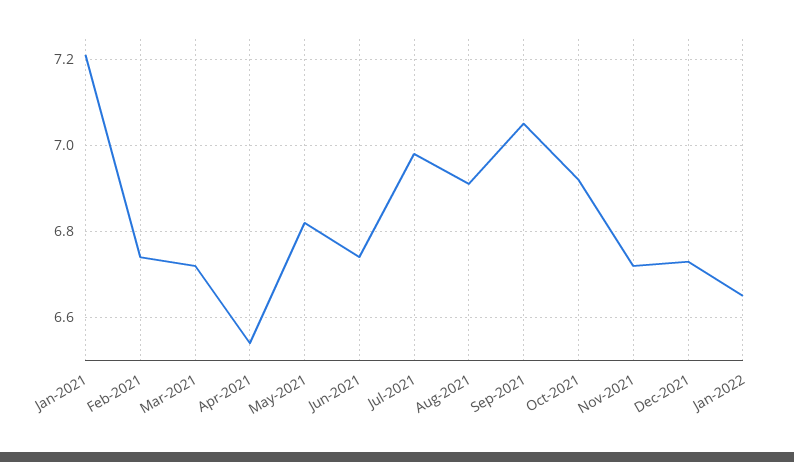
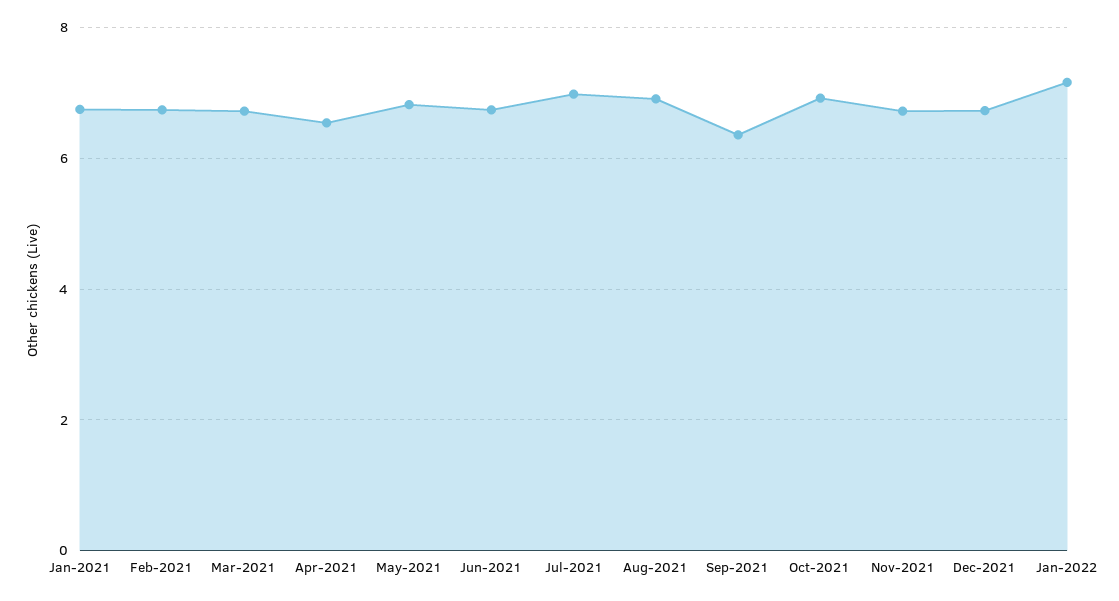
Jan-2021: 7.2 -> 6.8
Sep-2021: 7.05 -> 6.4
Jan-2022: 6.65 -> 7.2

